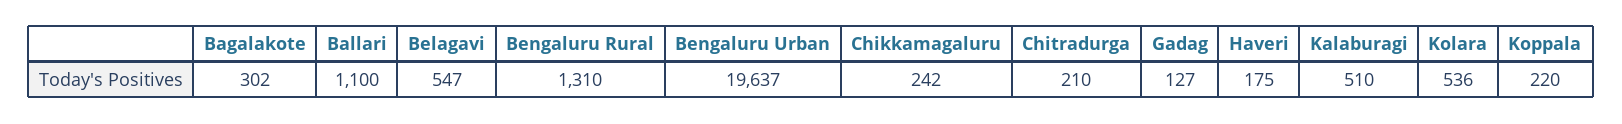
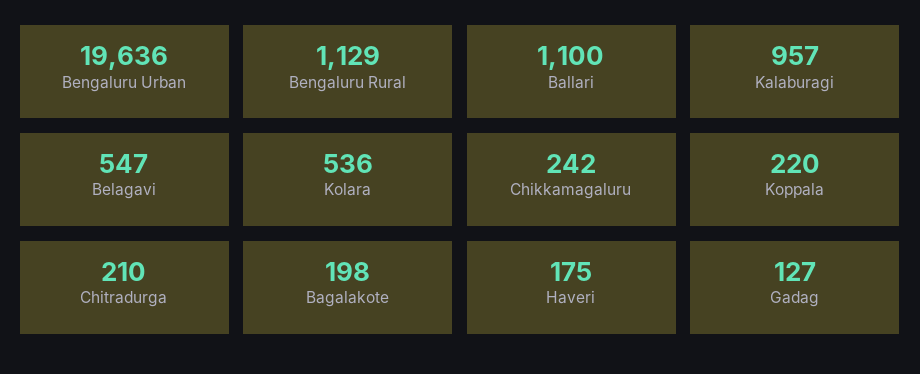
Bagalakote: 302 -> 198
Bengaluru Rural: 1310 -> 1129
Bengaluru Urban: 19637 -> 19636
Kalaburagi: 510 -> 957

